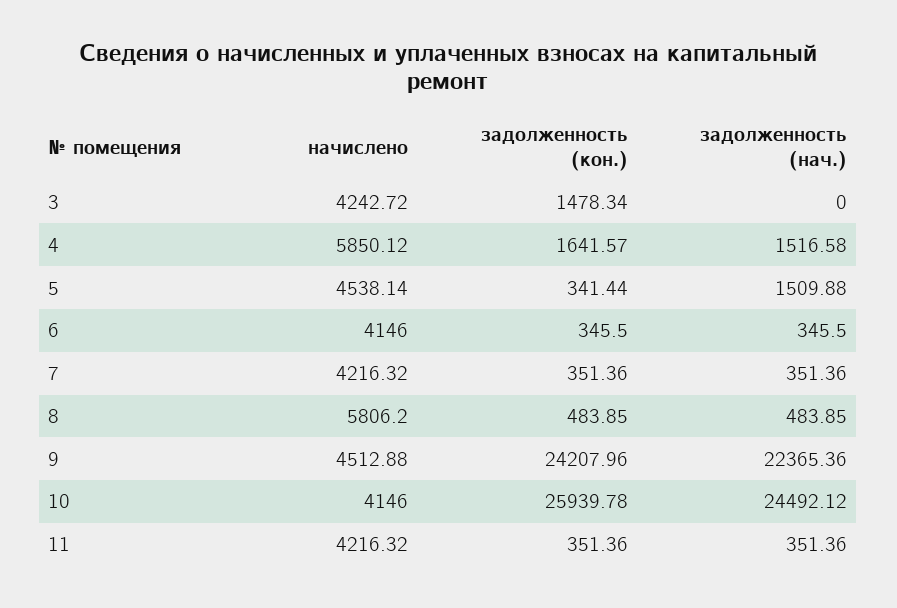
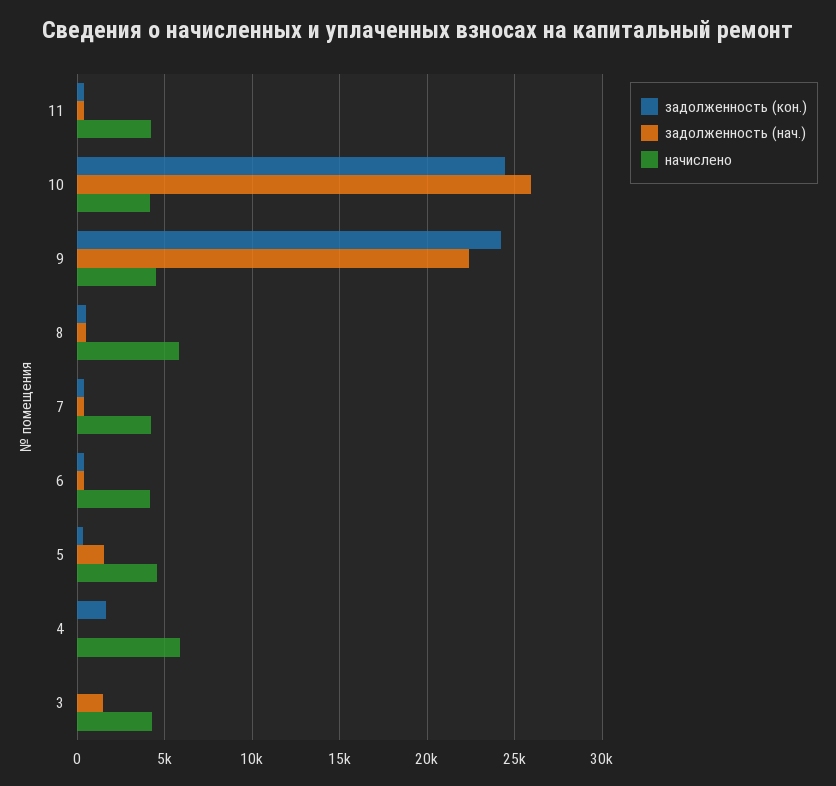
задолженность (кон.), 3: 1478.34 -> 0
задолженность (нач.), 3: 0 -> 1500
задолженность (нач.), 4: 1516.58 -> 0
задолженность (кон.), 10: 25939.78 -> 24500
задолженность (нач.), 10: 24492.12 -> 26000

